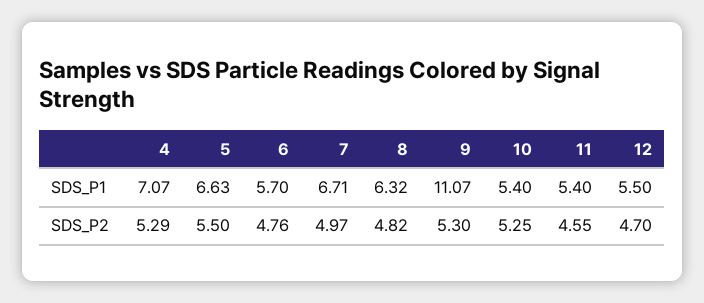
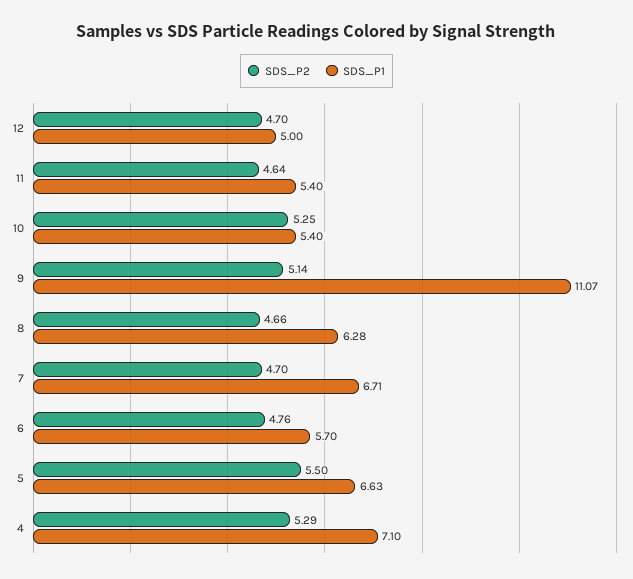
SDS_P1, 4: 7.07 -> 7.1
SDS_P1, 8: 6.32 -> 6.28
SDS_P1, 12: 5.5 -> 5
SDS_P2, 7: 4.97 -> 4.7
SDS_P2, 8: 4.82 -> 4.66
SDS_P2, 9: 5.3 -> 5.14
SDS_P2, 11: 4.55 -> 4.64

